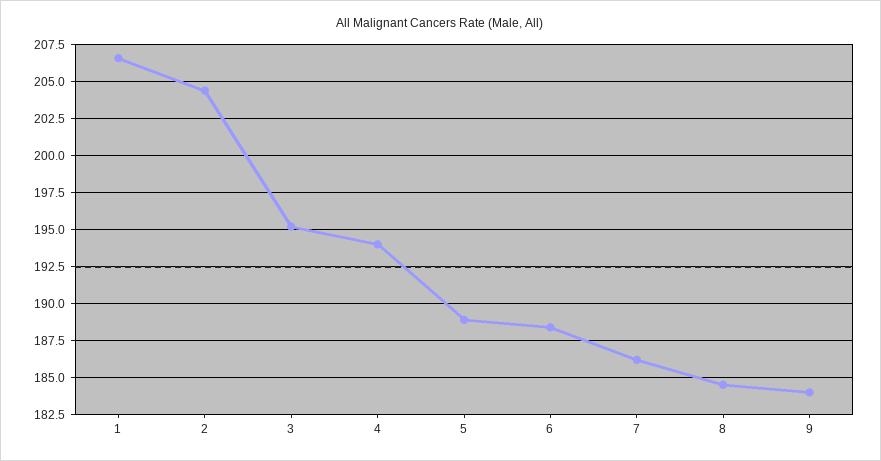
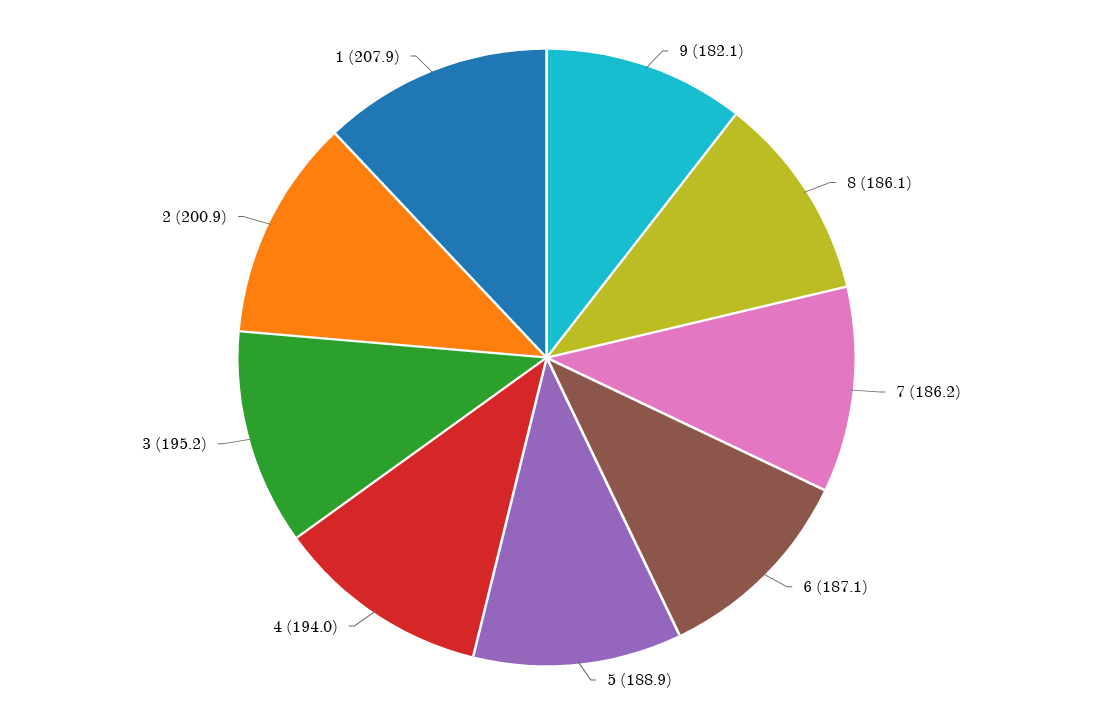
1: 206.5 -> 207.9
2: 204.5 -> 200.9
6: 188.5 -> 187.1
8: 184.5 -> 186.1
9: 184 -> 182.1

